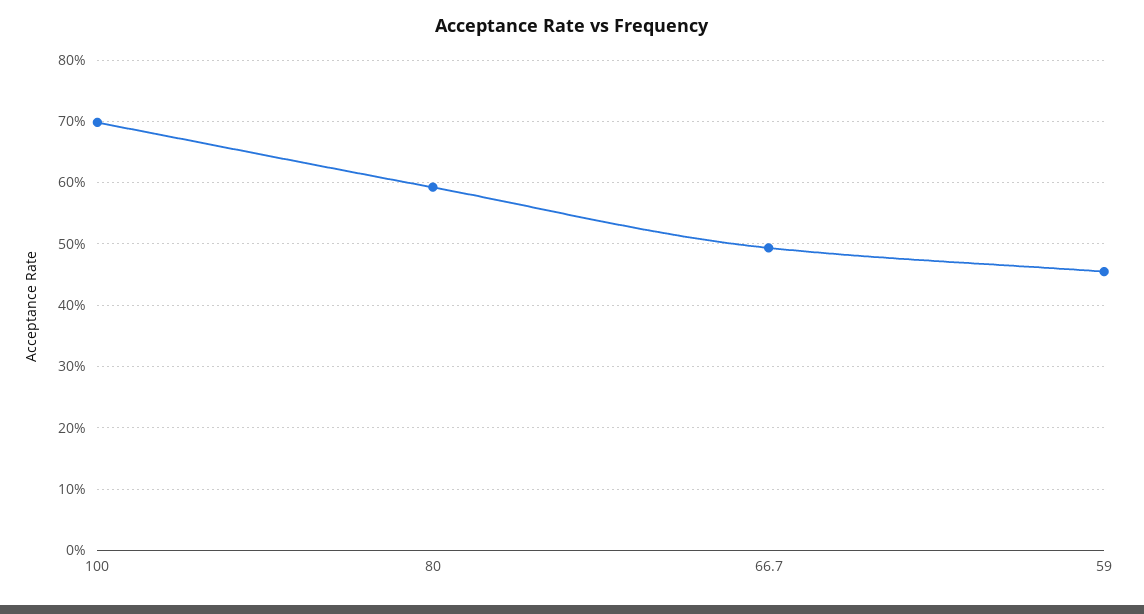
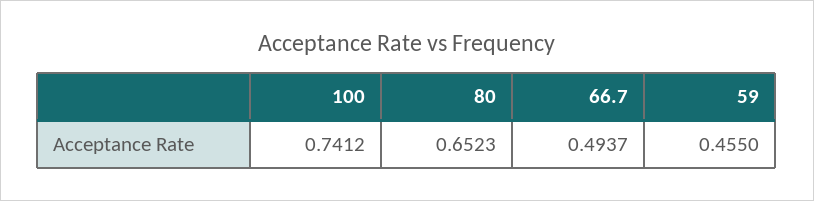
100: 0.7 -> 0.7412
80: 0.59 -> 0.6523

